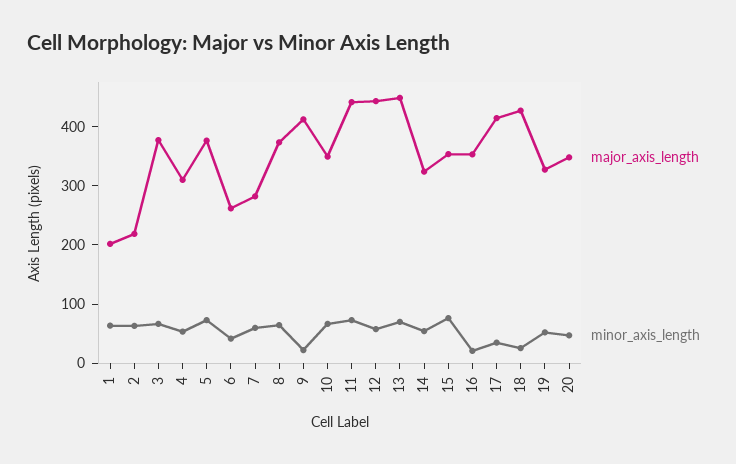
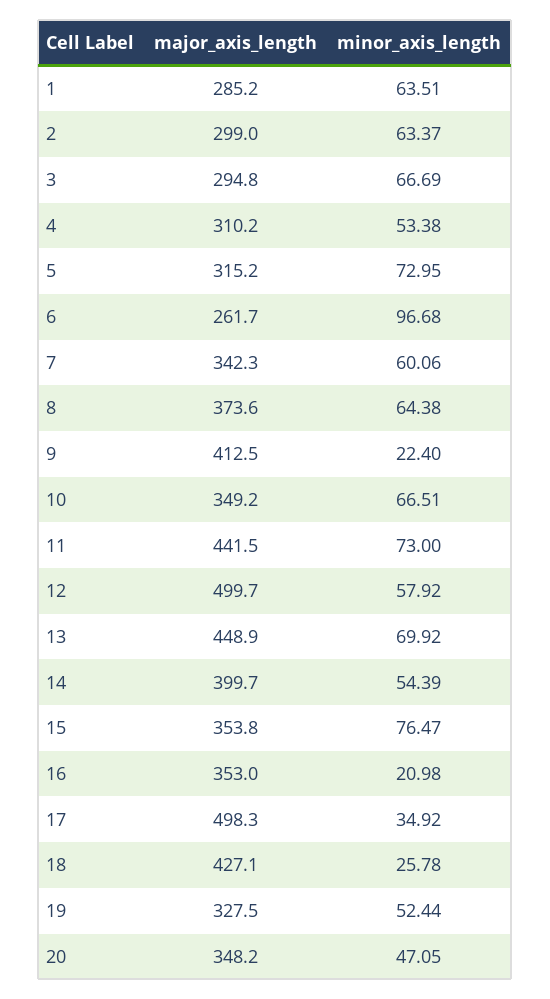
major_axis_length, 1: 200 -> 285.2
major_axis_length, 2: 220 -> 299
major_axis_length, 3: 380 -> 294.8
major_axis_length, 5: 380 -> 315.2
minor_axis_length, 6: 40 -> 96.68
major_axis_length, 7: 280 -> 342.3
major_axis_length, 12: 440 -> 499.7
major_axis_length, 14: 320 -> 399.7
major_axis_length, 17: 420 -> 498.3

